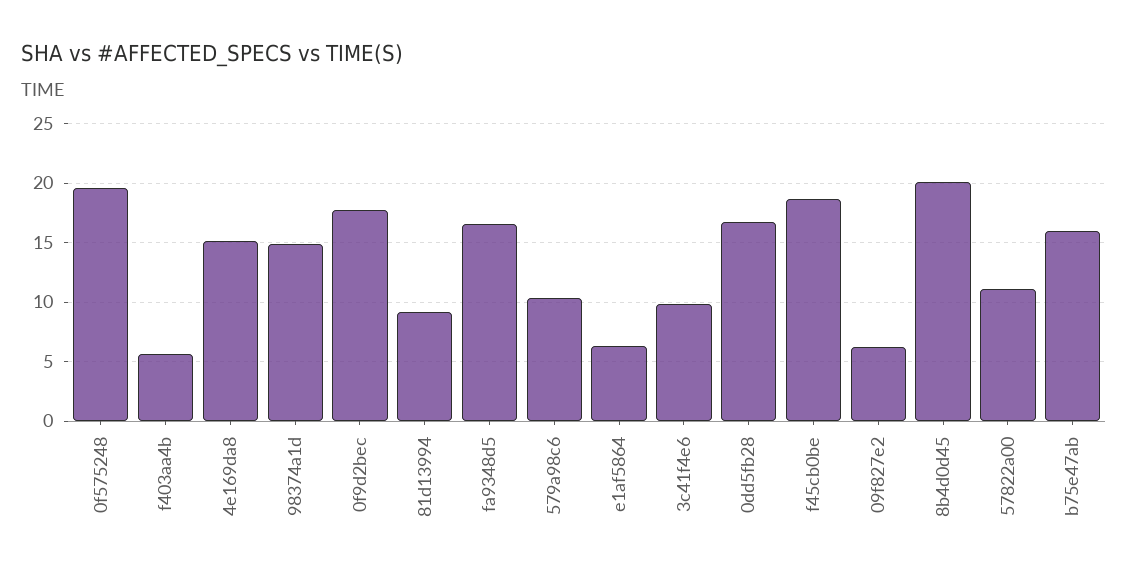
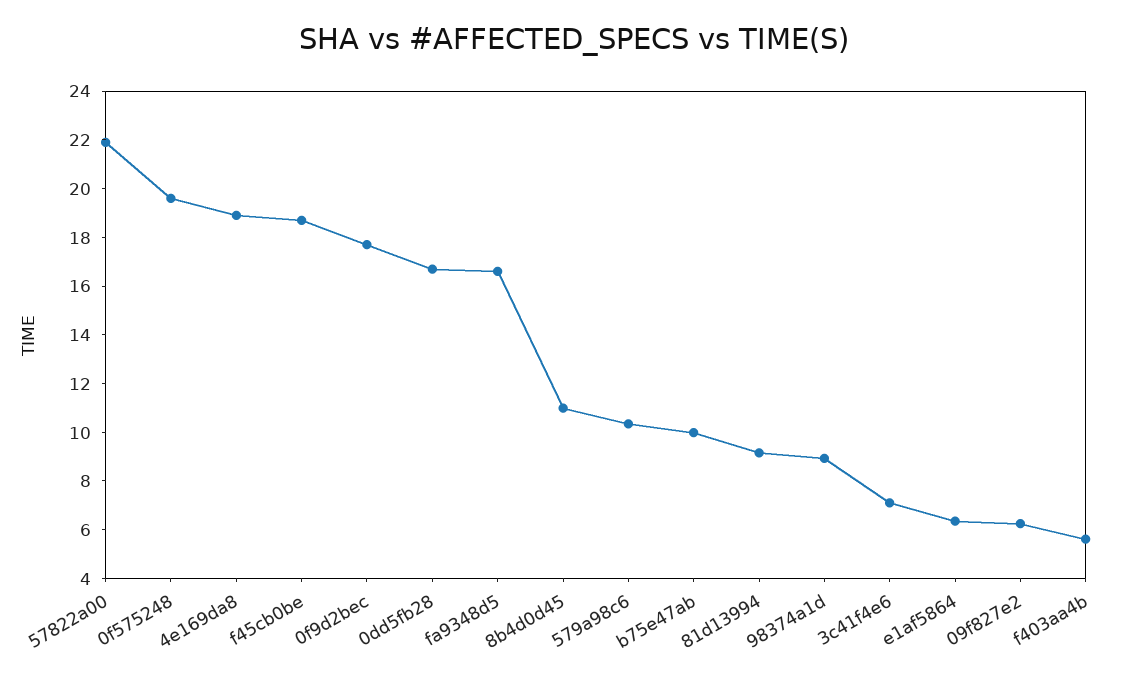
4e169da8: 15 -> 19
98374a1d: 15 -> 9
3c41f4e6: 10 -> 7
8b4d0d45: 20 -> 11
57822a00: 11 -> 22
b75e47ab: 16 -> 10

